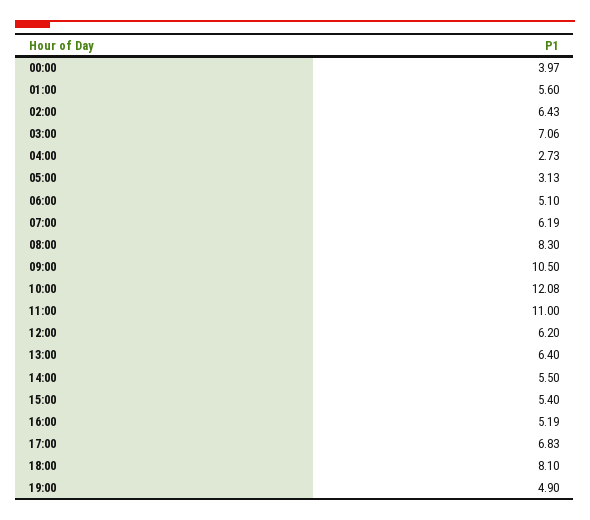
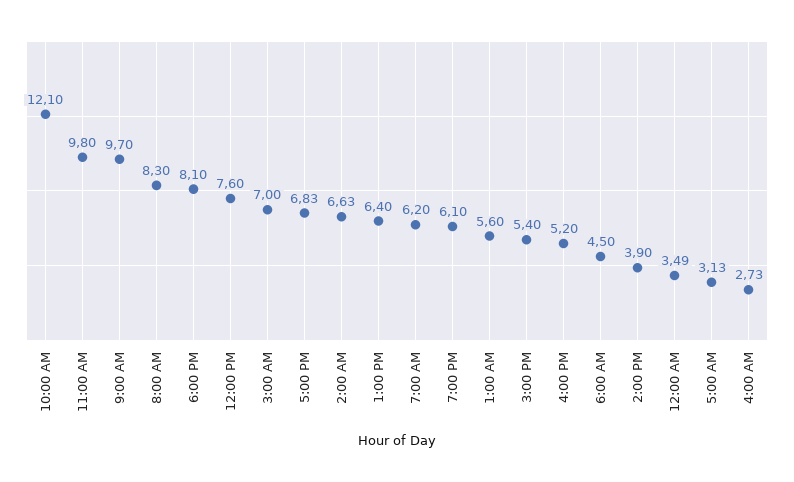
00:00: 3.97 -> 3.49
02:00: 6.43 -> 6.63
03:00: 7.06 -> 7
06:00: 5.1 -> 4.5
07:00: 6.19 -> 6.2
09:00: 10.5 -> 9.7
10:00: 12.08 -> 12.1
11:00: 11 -> 9.8
12:00: 6.2 -> 7.6
14:00: 5.5 -> 3.9
16:00: 5.19 -> 5.2
19:00: 4.9 -> 6.1

